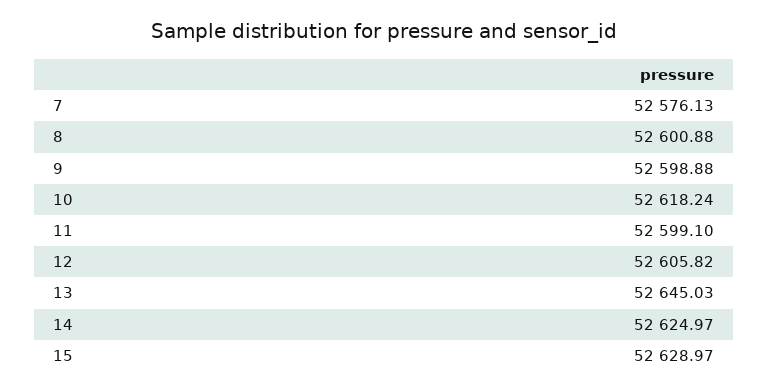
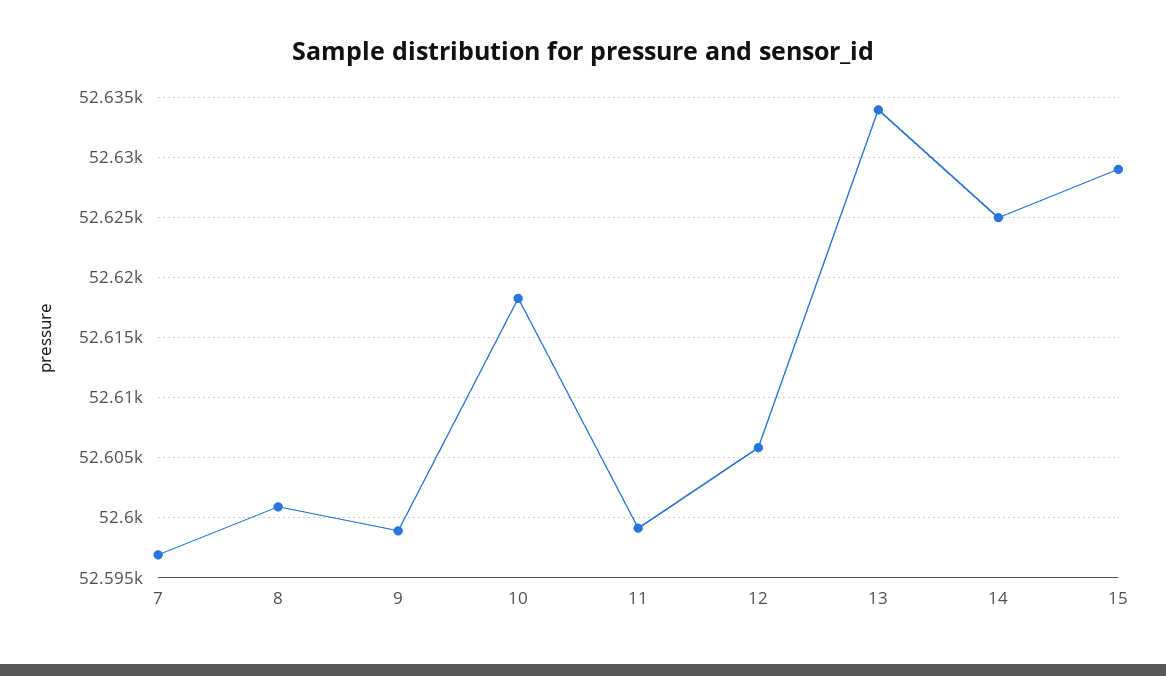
7: 52576.13 -> 52597
13: 52645.03 -> 52634

